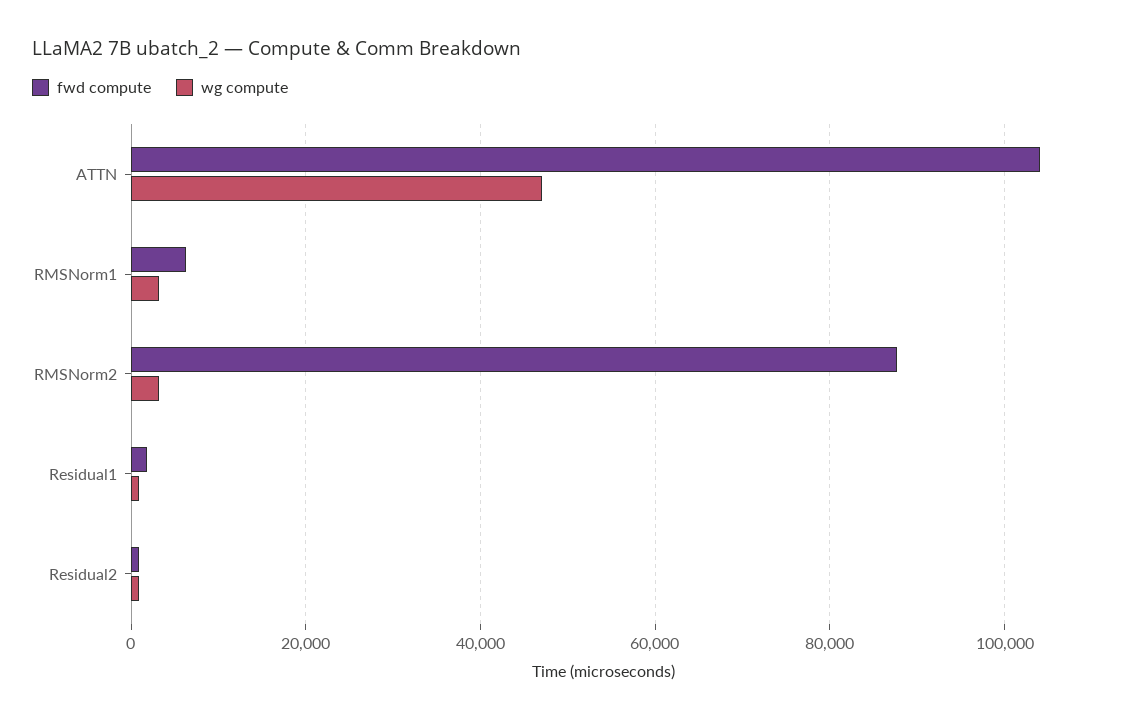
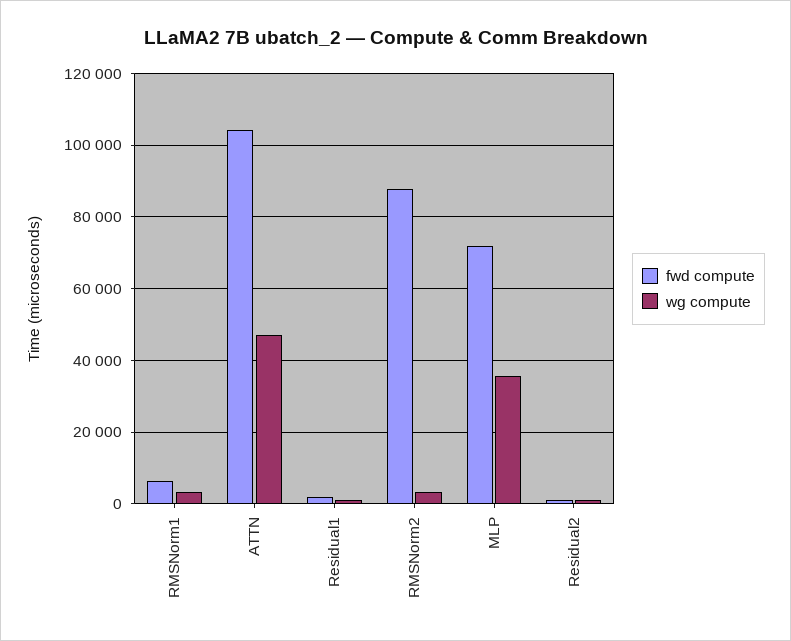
fwd compute, MLP: none -> 72000
wg compute, MLP: none -> 36000

